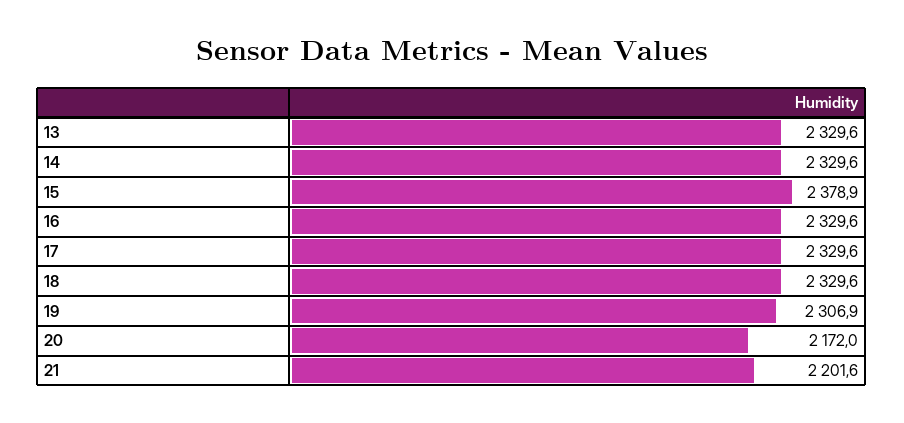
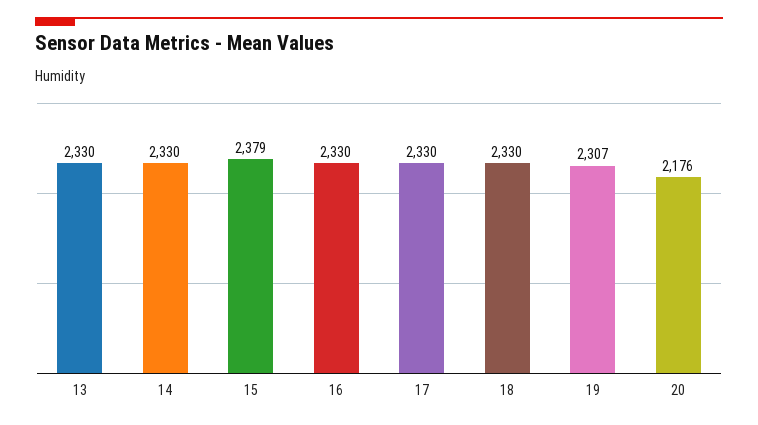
20: 2172 -> 2176
21: 2201.6 -> none

